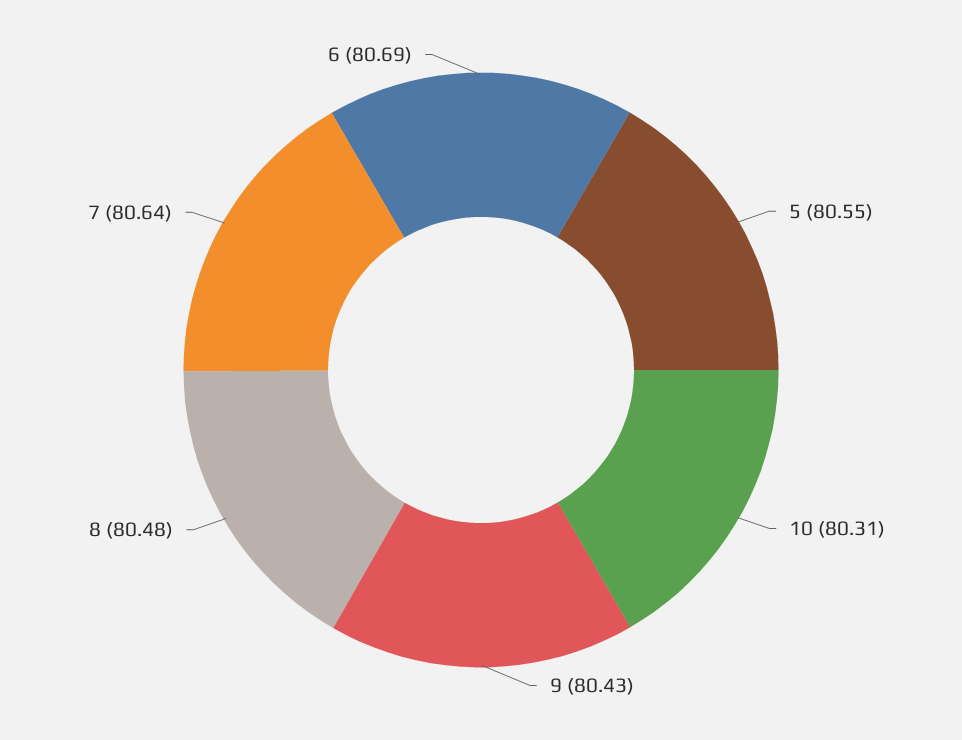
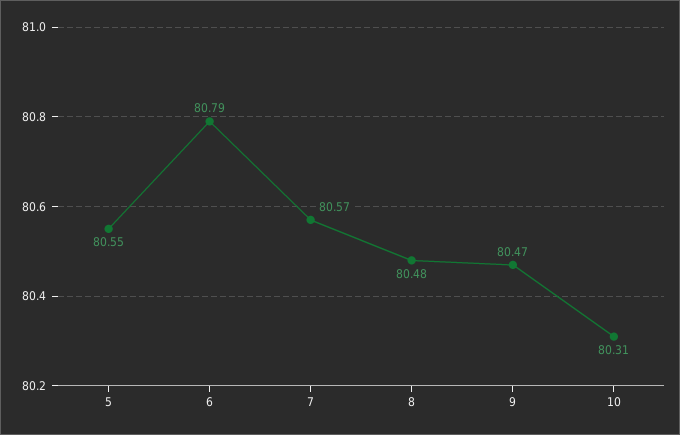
9: 80.43 -> 80.47
7: 80.64 -> 80.57
6: 80.69 -> 80.79

